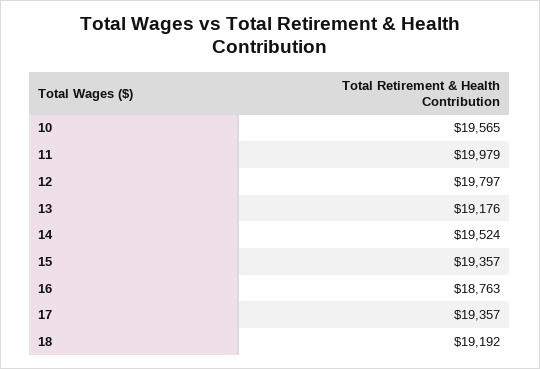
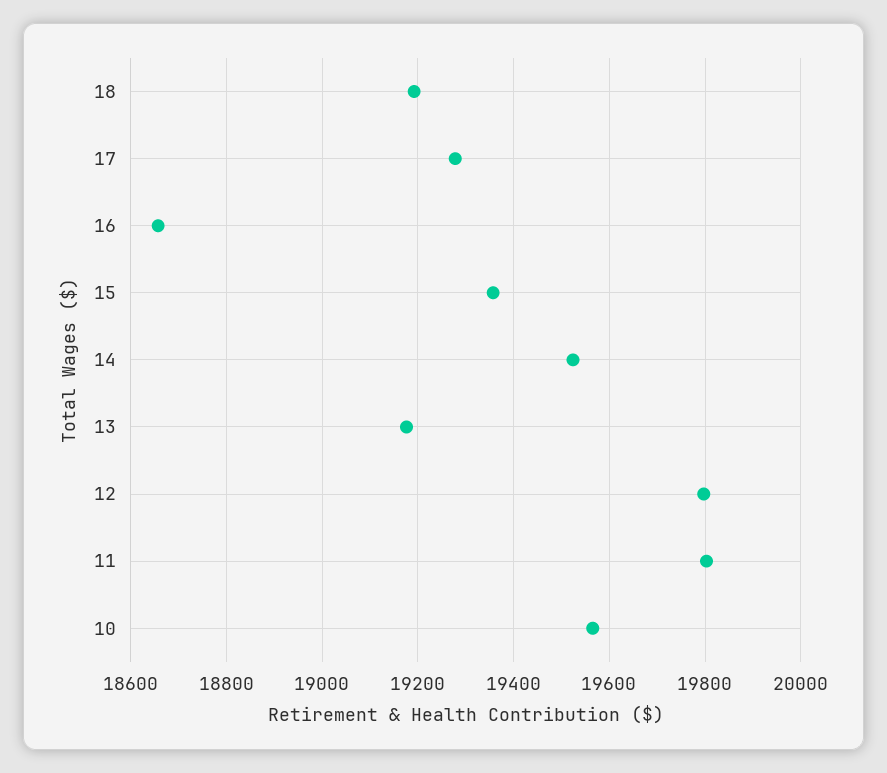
11: 19979 -> 19800
16: 18763 -> 18660
17: 19357 -> 19280

